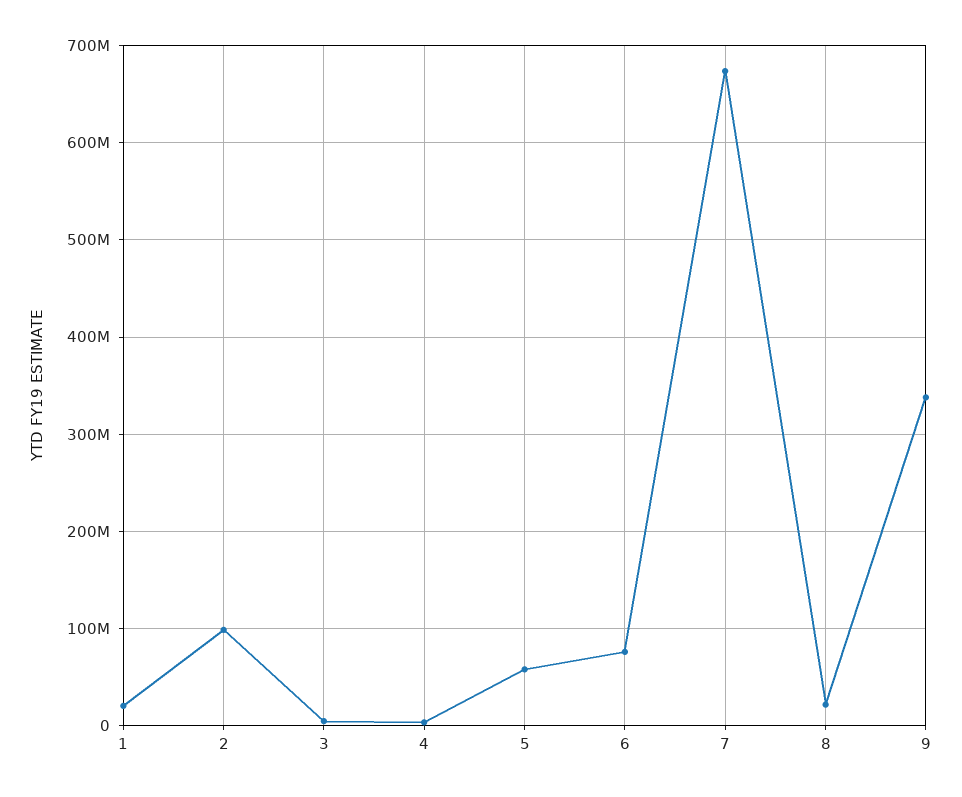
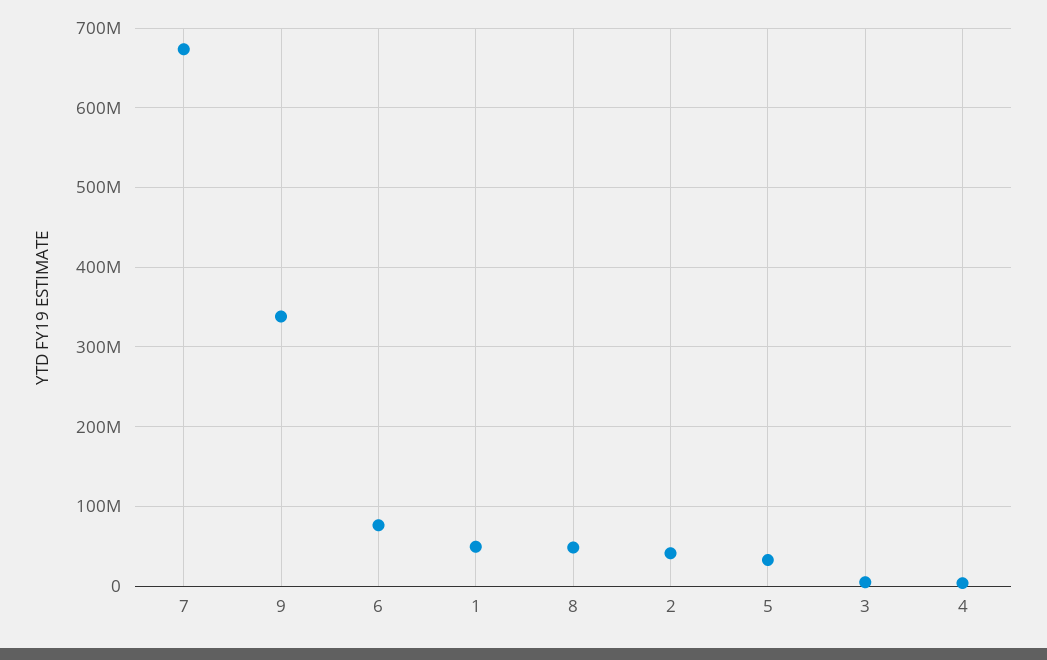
1: 20000000 -> 50000000
2: 100000000 -> 40000000
5: 60000000 -> 30000000
8: 20000000 -> 50000000

